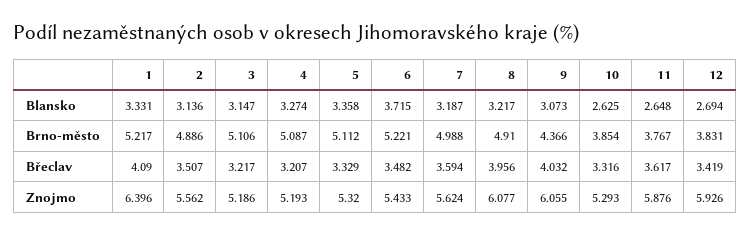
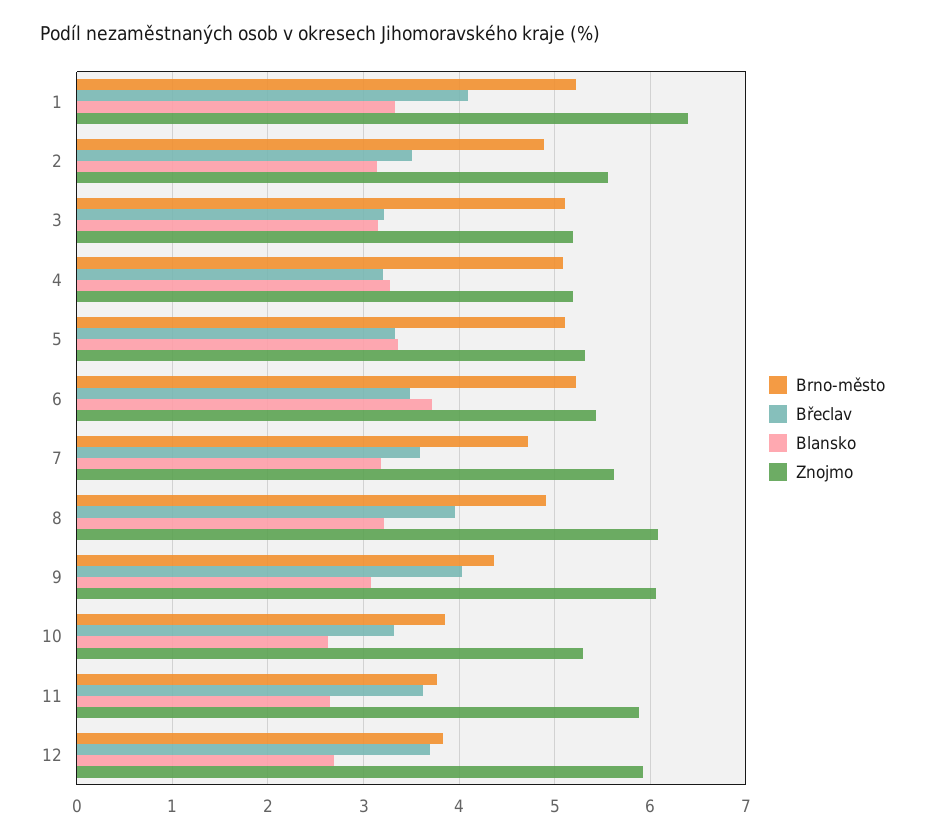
Brno-město, 7: 4.988 -> 4.7
Břeclav, 12: 3.419 -> 3.7

